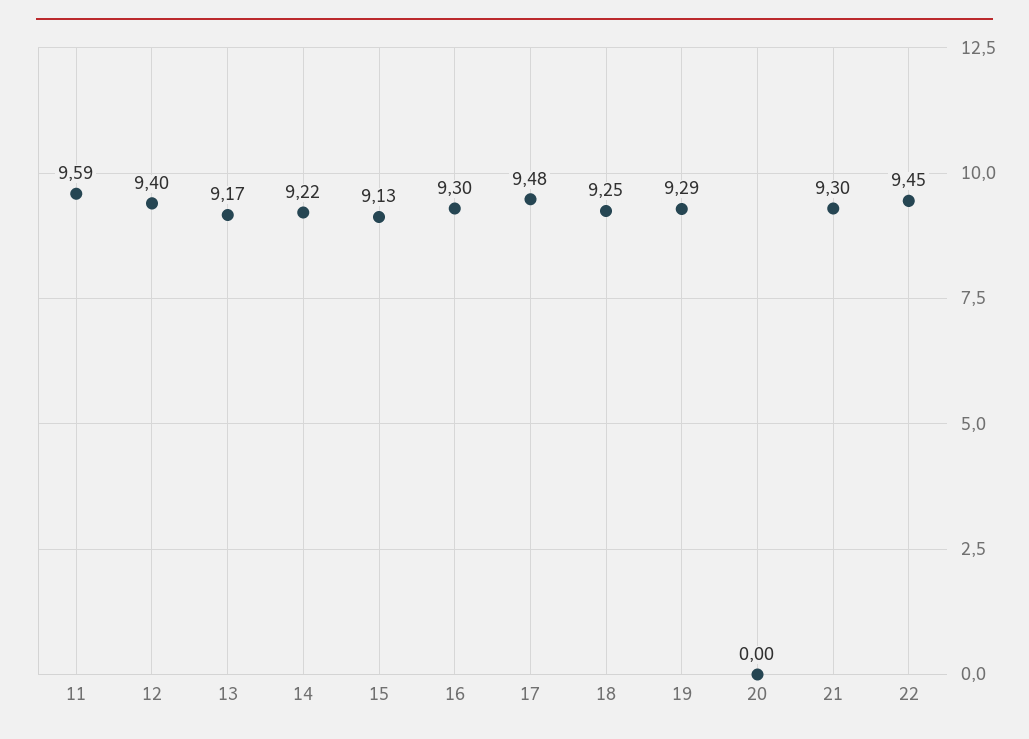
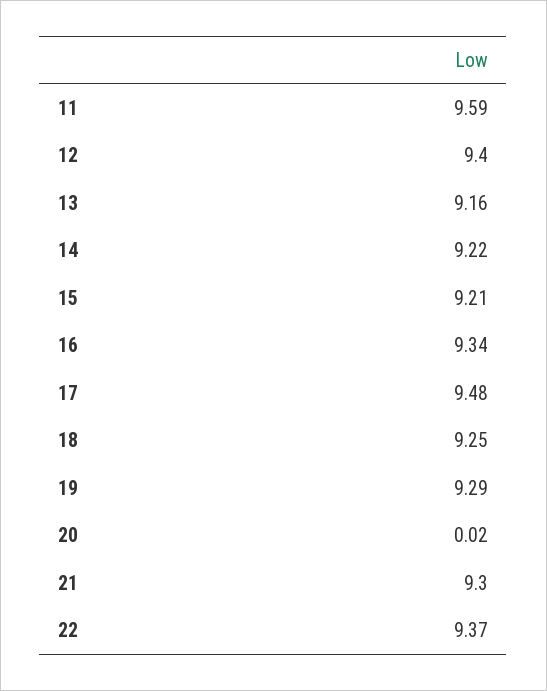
13: 9.17 -> 9.16
15: 9.13 -> 9.21
16: 9.3 -> 9.34
20: 0 -> 0.02
22: 9.45 -> 9.37

